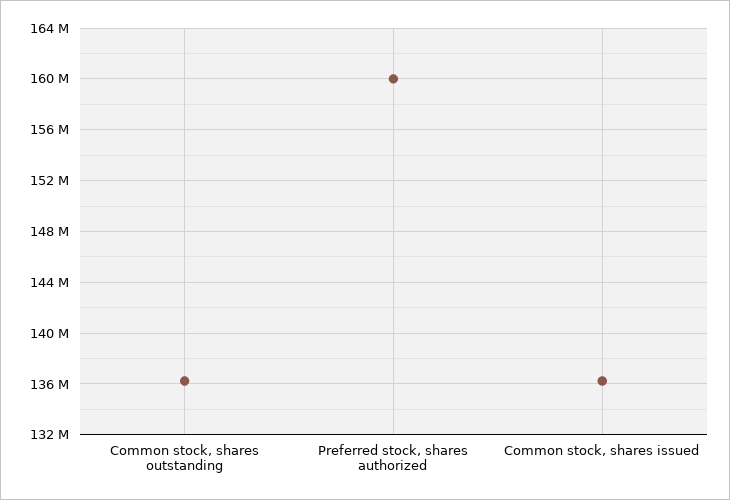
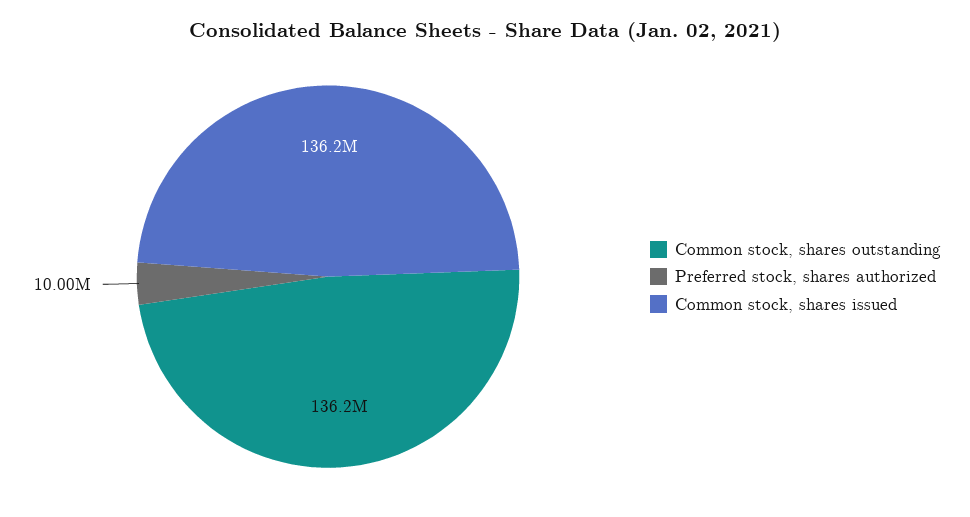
Preferred stock, shares authorized: 160000000 -> 10000000

